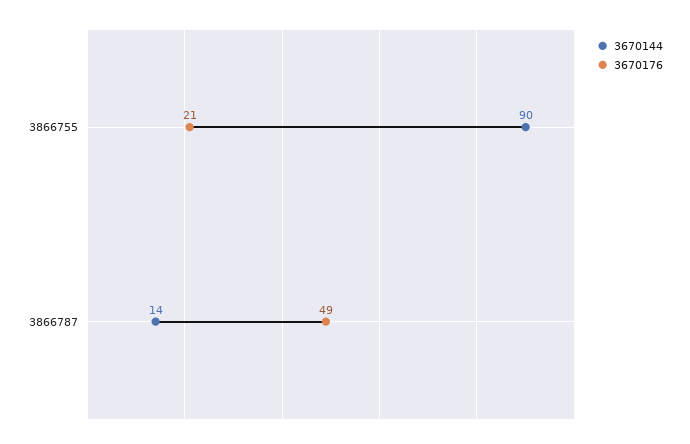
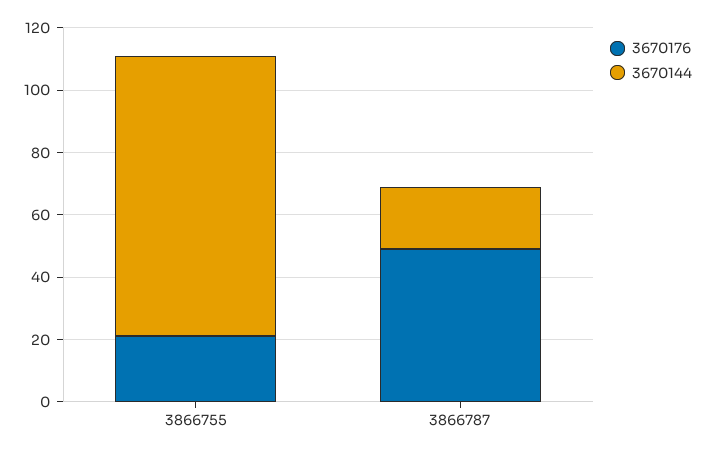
3670144, 3866787: 14 -> 20

